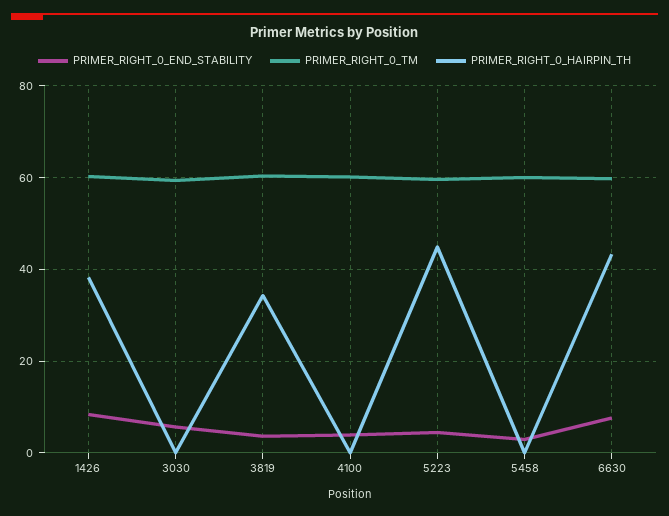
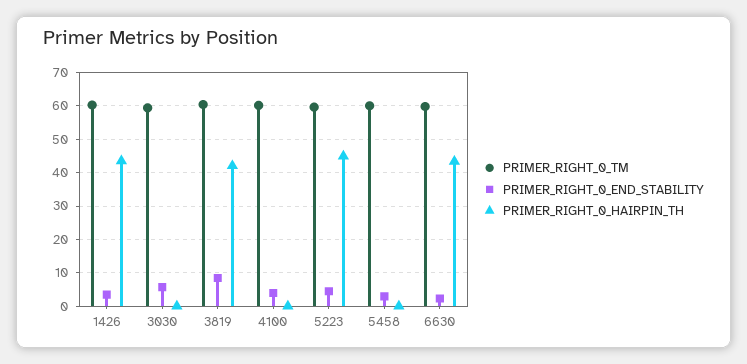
PRIMER_RIGHT_0_END_STABILITY, 1426: 8 -> 4
PRIMER_RIGHT_0_HAIRPIN_TH, 1426: 38 -> 44
PRIMER_RIGHT_0_END_STABILITY, 3819: 4 -> 8
PRIMER_RIGHT_0_HAIRPIN_TH, 3819: 34 -> 42
PRIMER_RIGHT_0_END_STABILITY, 6630: 8 -> 2

